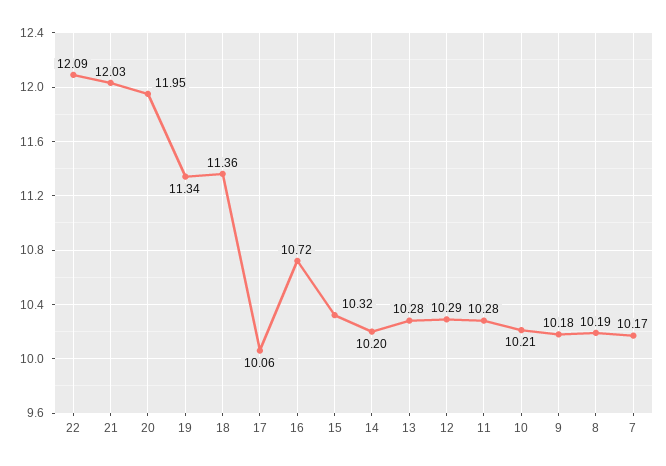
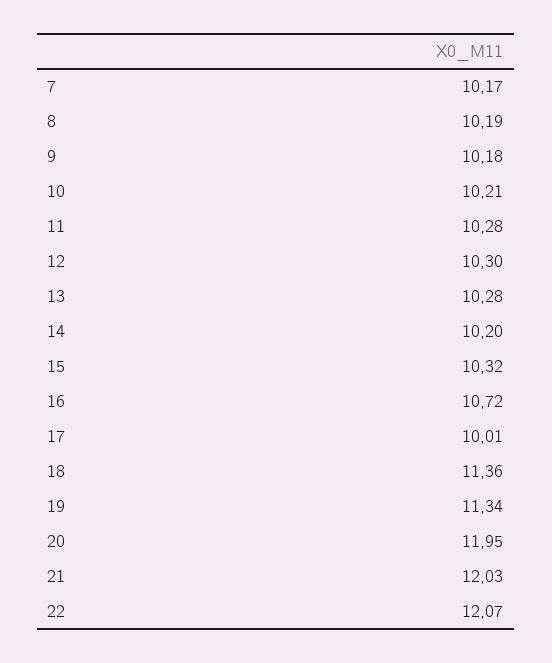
22: 12.09 -> 12.07
17: 10.06 -> 10.01
12: 10.29 -> 10.3

